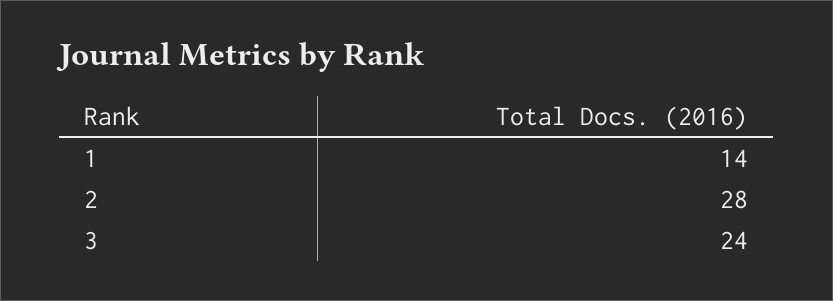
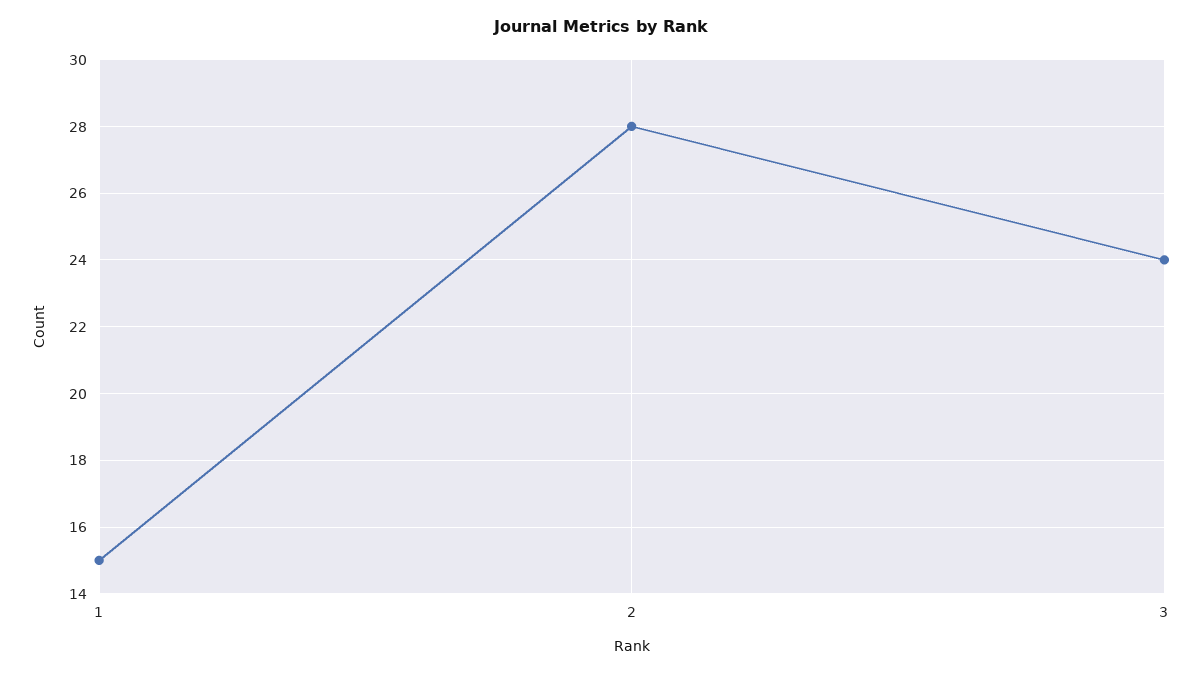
1: 14 -> 15

